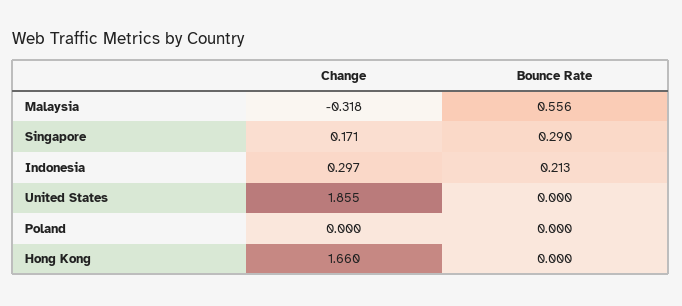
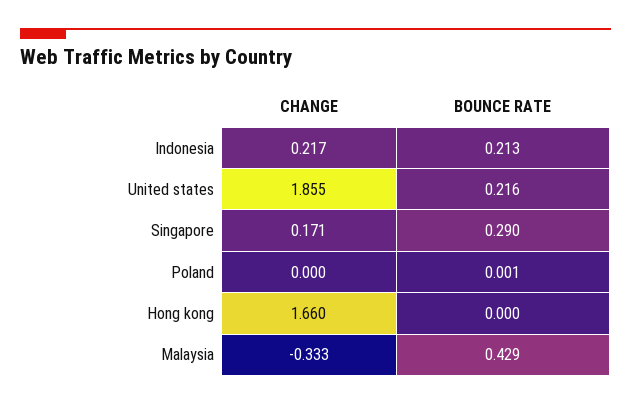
Change, Malaysia: -0.318 -> -0.333
Bounce Rate, Malaysia: 0.556 -> 0.429
Change, Indonesia: 0.297 -> 0.217
Bounce Rate, United States: 0 -> 0.216
Bounce Rate, Poland: 0 -> 0.001

